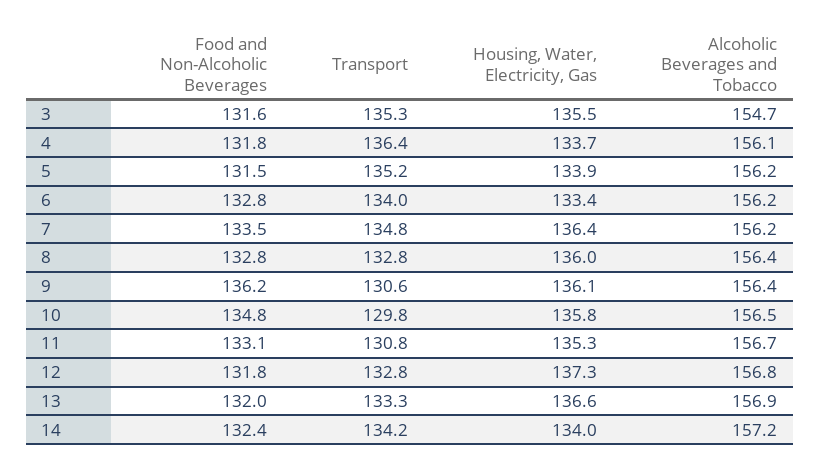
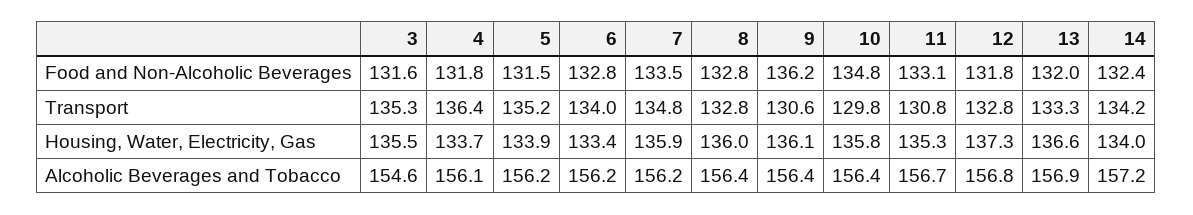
Alcoholic Beverages and Tobacco, 3: 154.7 -> 154.6
Housing, Water, Electricity, Gas, 7: 136.4 -> 135.9
Alcoholic Beverages and Tobacco, 10: 156.5 -> 156.4

